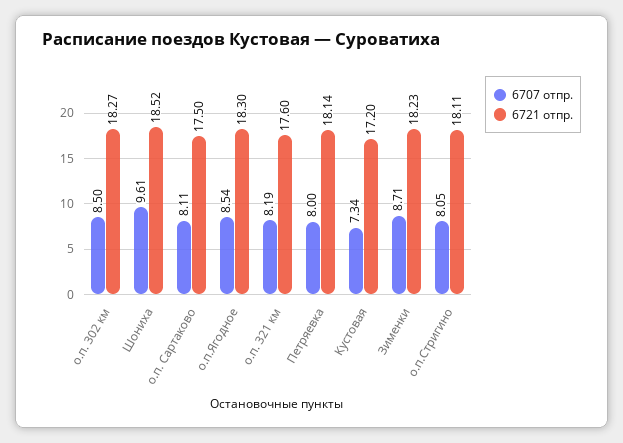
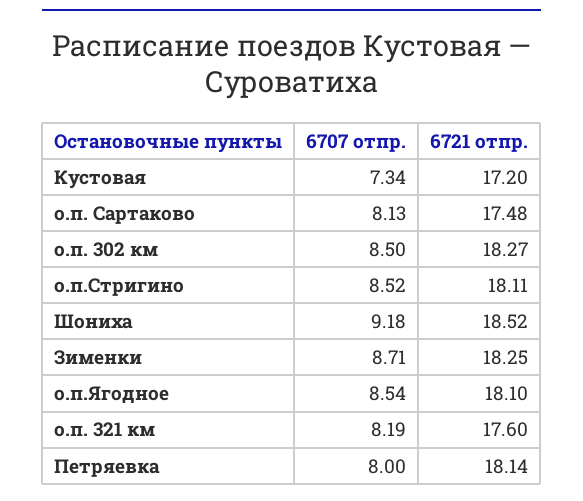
6707 отпр., Шониха: 9.61 -> 9.18
6707 отпр., о.п. Сартаково: 8.11 -> 8.13
6721 отпр., о.п. Сартаково: 17.5 -> 17.48
6721 отпр., о.п.Ягодное: 18.3 -> 18.1
6721 отпр., Зименки: 18.23 -> 18.25
6707 отпр., о.п.Стригино: 8.05 -> 8.52

